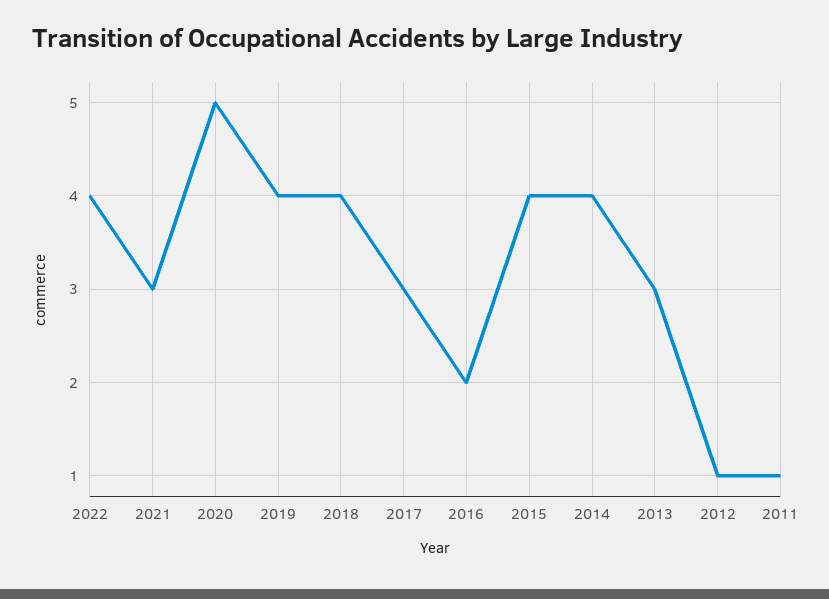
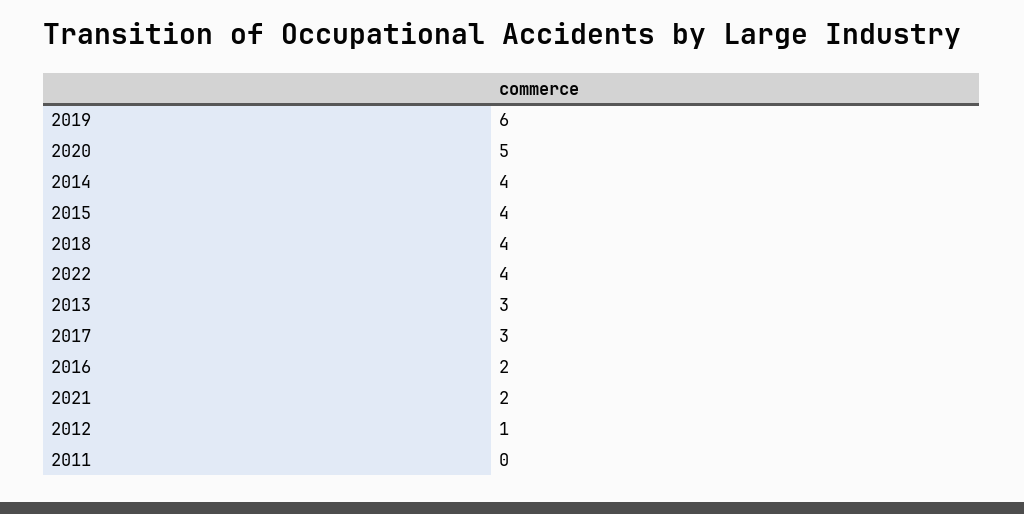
2021: 3 -> 2
2019: 4 -> 6
2011: 1 -> 0

